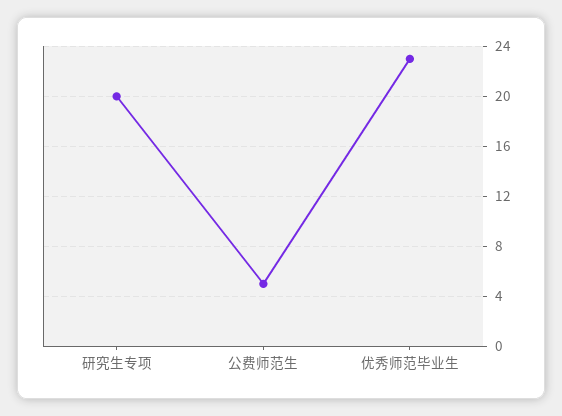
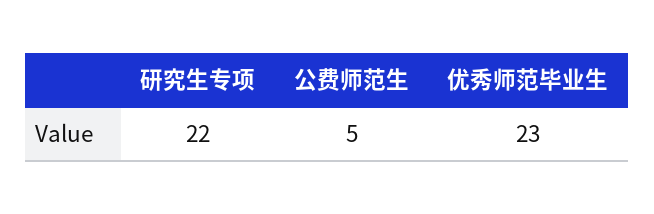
研究生专项: 20 -> 22

